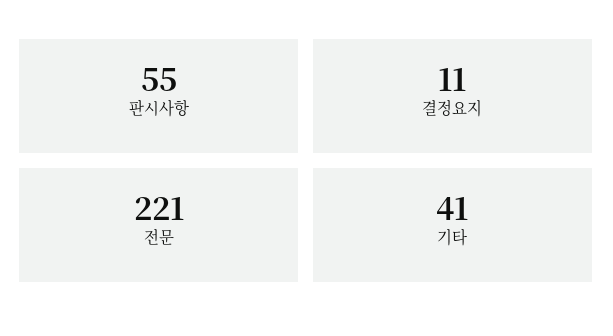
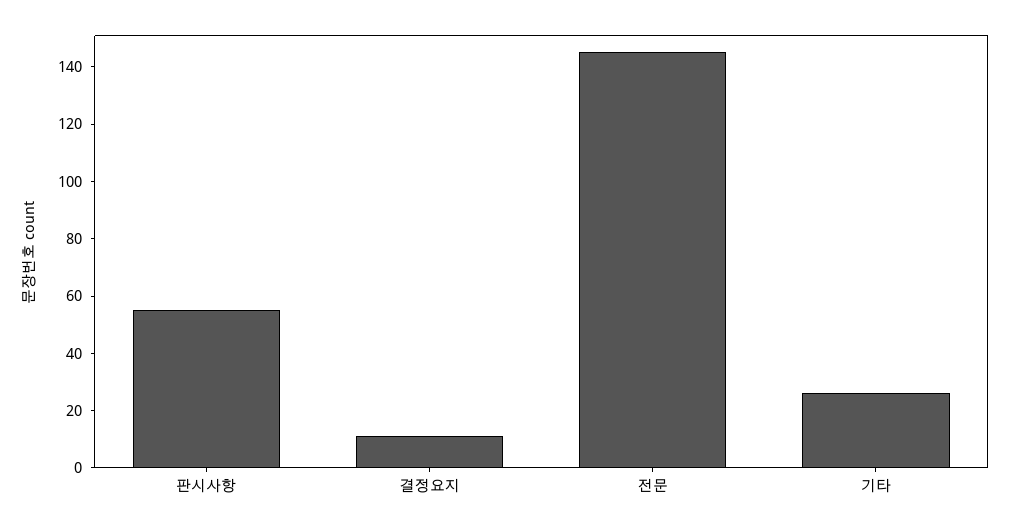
전문: 221 -> 145
기타: 41 -> 25

